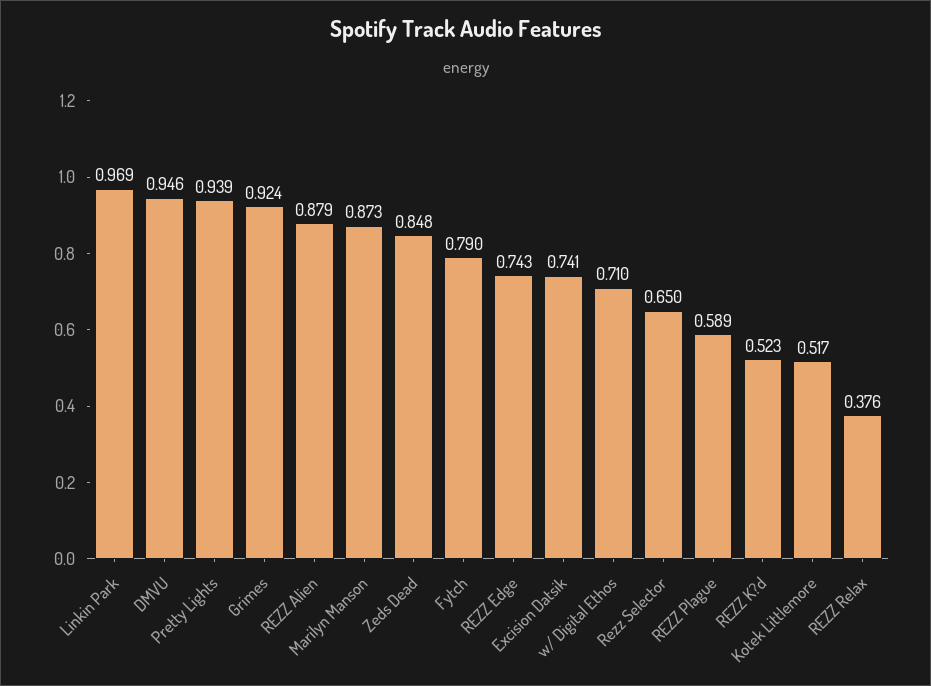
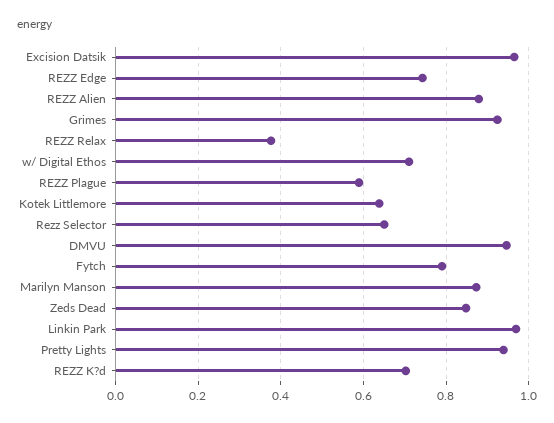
Excision Datsik: 0.741 -> 0.96
REZZ K?d: 0.523 -> 0.7
Kotek Littlemore: 0.517 -> 0.64

